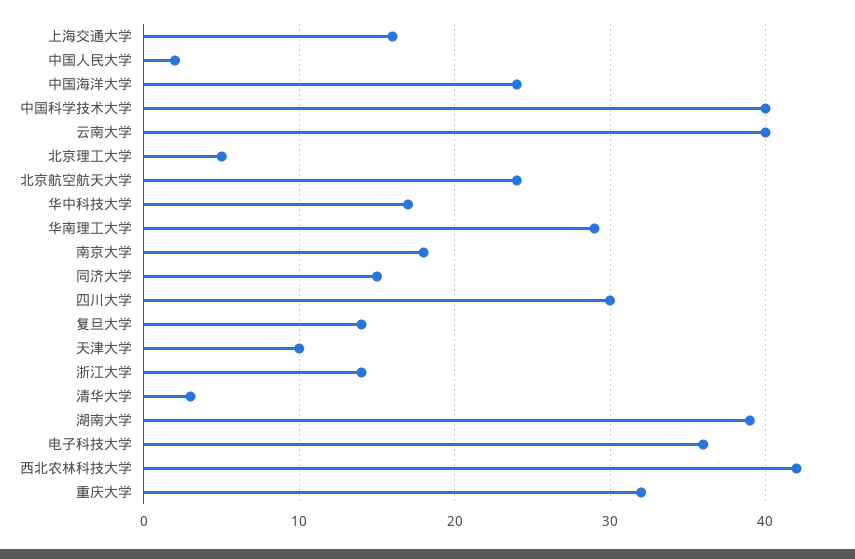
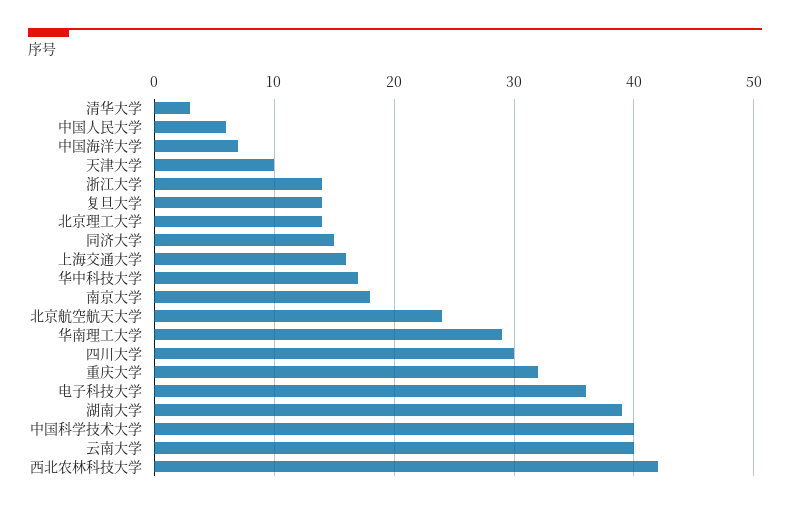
中国人民大学: 2 -> 6
中国海洋大学: 24 -> 7
北京理工大学: 5 -> 14

